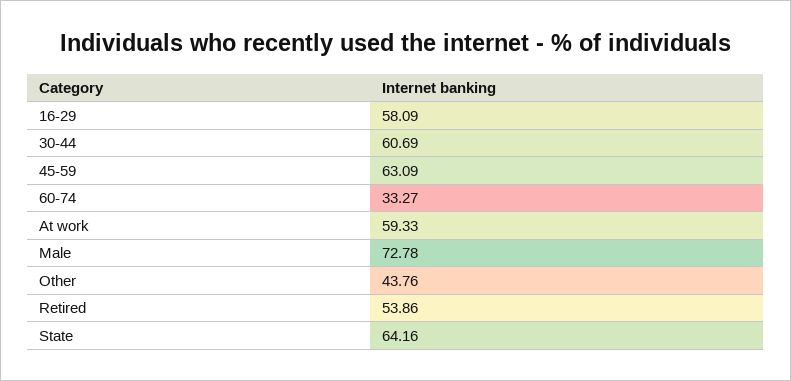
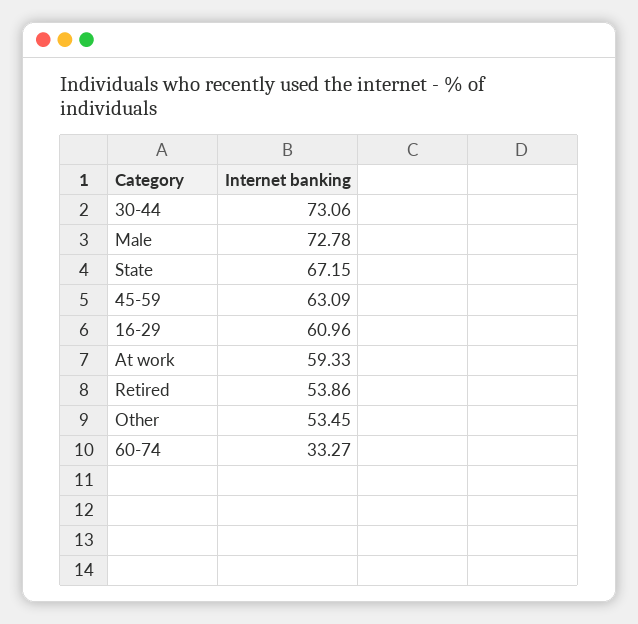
16-29: 58.09 -> 60.96
30-44: 60.69 -> 73.06
Other: 43.76 -> 53.45
State: 64.16 -> 67.15

